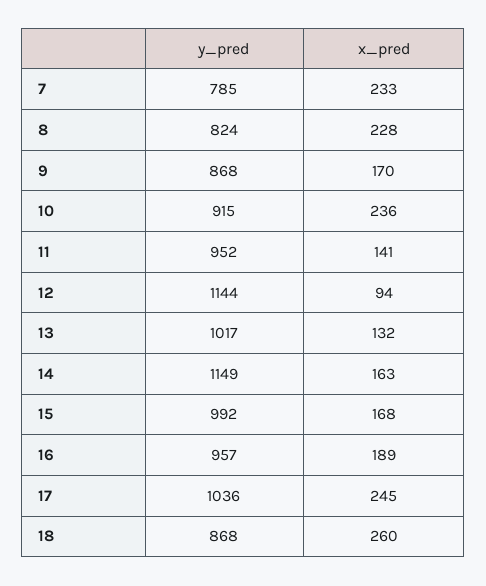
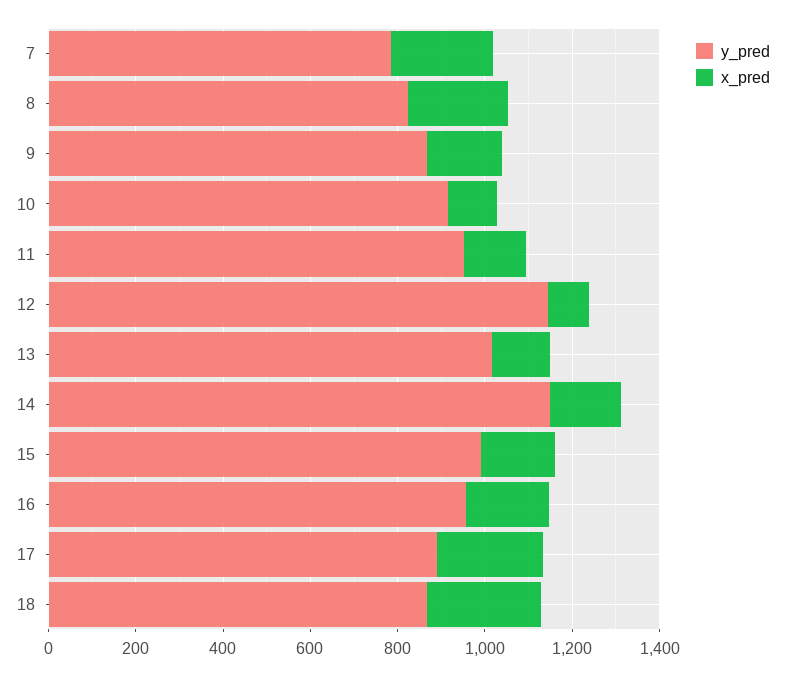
x_pred, 10: 236 -> 100
y_pred, 17: 1036 -> 900

